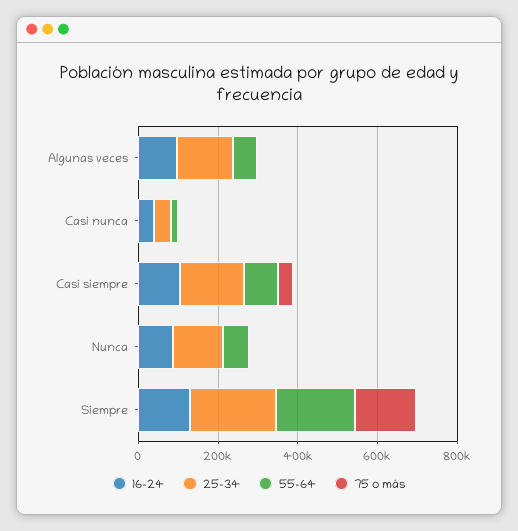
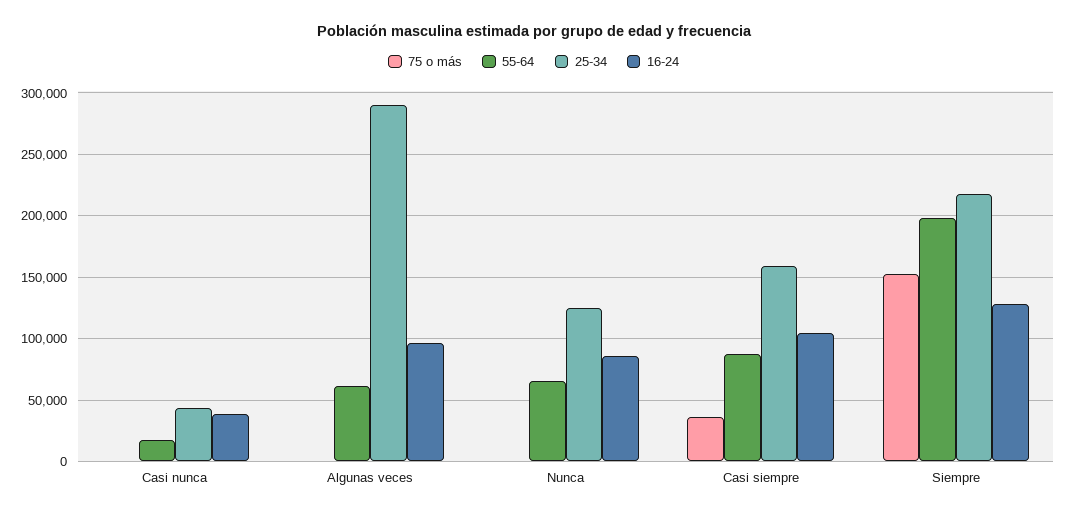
25-34, Algunas veces: 150000 -> 290000

